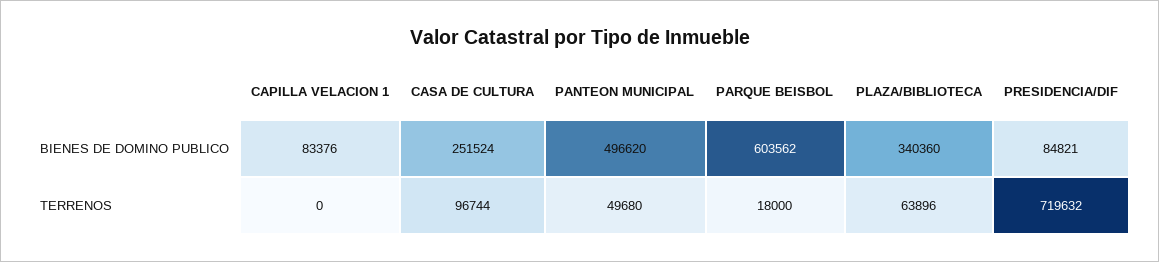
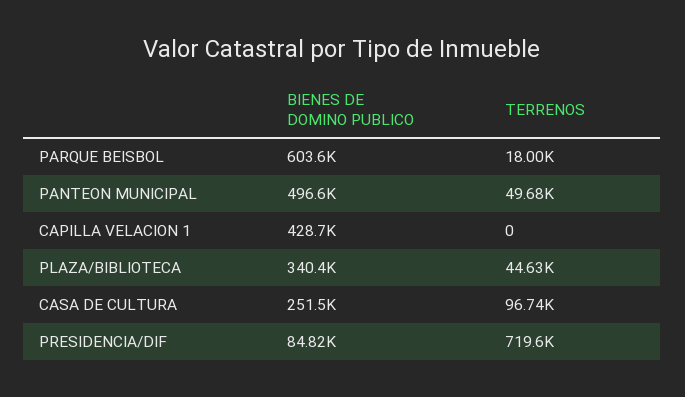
CAPILLA VELACION 1, BIENES DE DOMINO PUBLICO: 83376 -> 428700
PLAZA/BIBLIOTECA, TERRENOS: 63896 -> 44630

